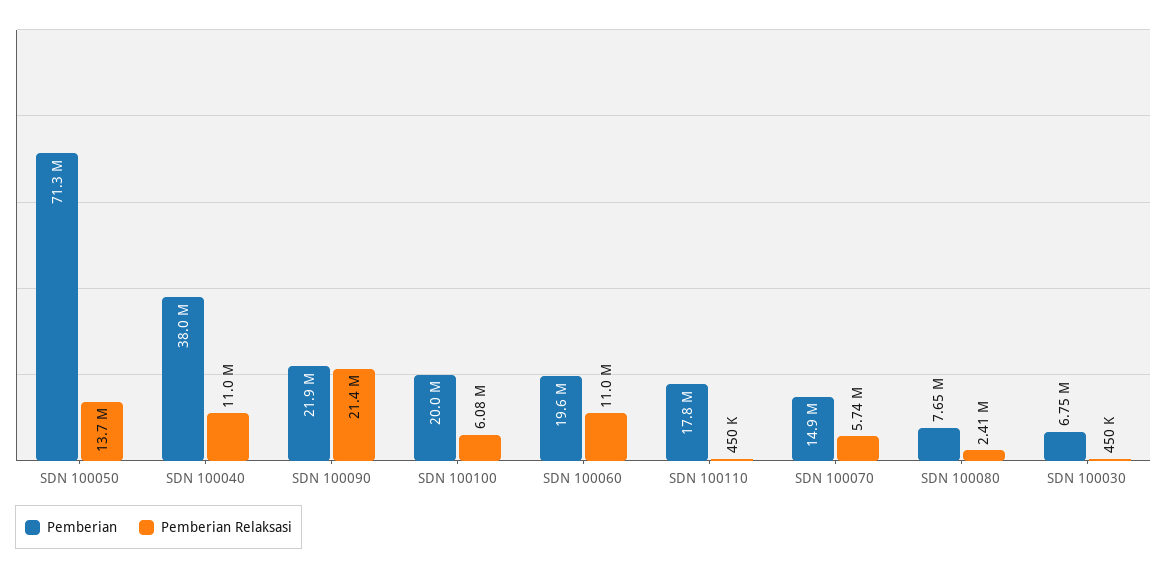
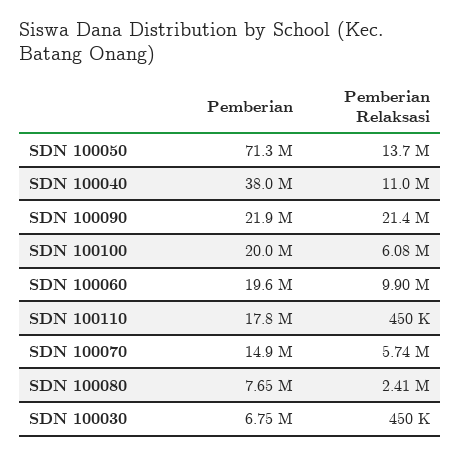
Pemberian Relaksasi, SDN 100060: 11000000 -> 9900000

